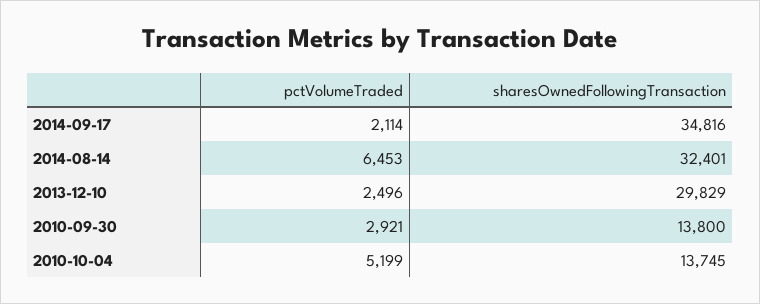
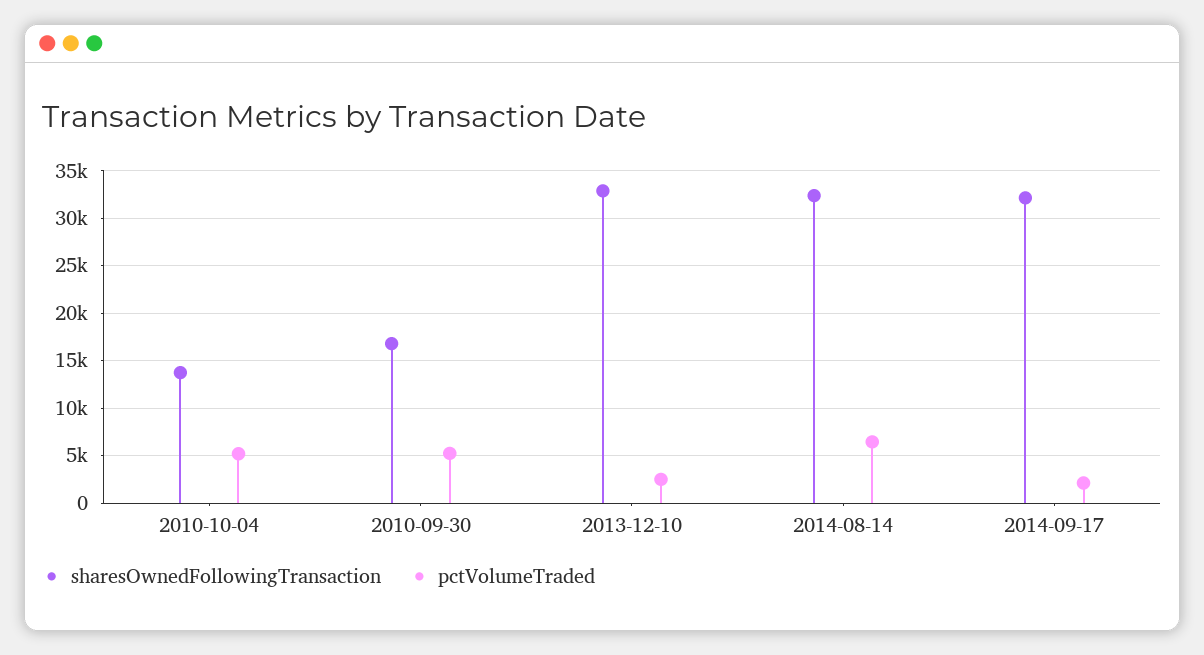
sharesOwnedFollowingTransaction, 2014-09-17: 34816 -> 32000
sharesOwnedFollowingTransaction, 2013-12-10: 29829 -> 33000
pctVolumeTraded, 2010-09-30: 2921 -> 5000
sharesOwnedFollowingTransaction, 2010-09-30: 13800 -> 17000

